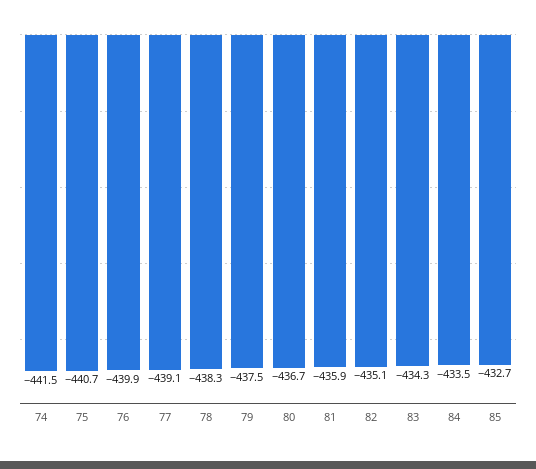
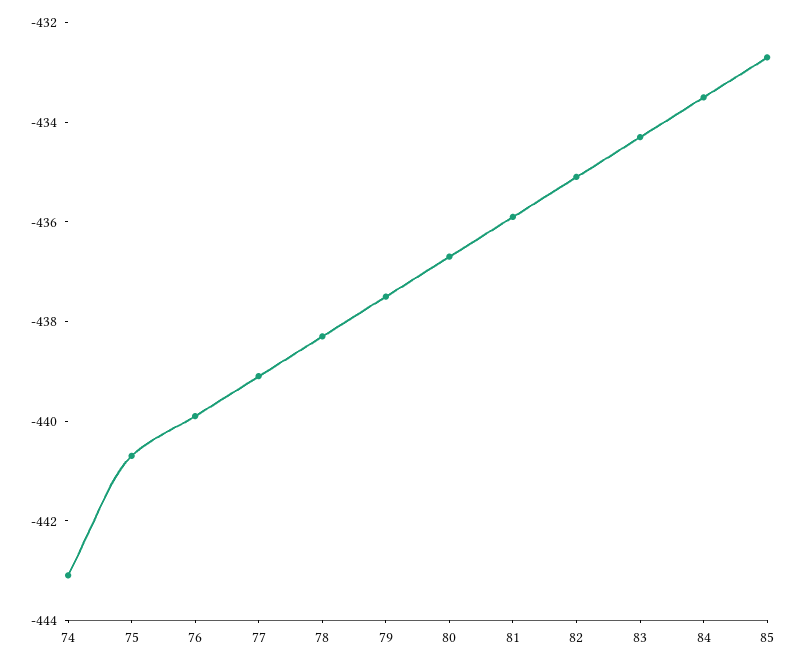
74: -441.5 -> -443

